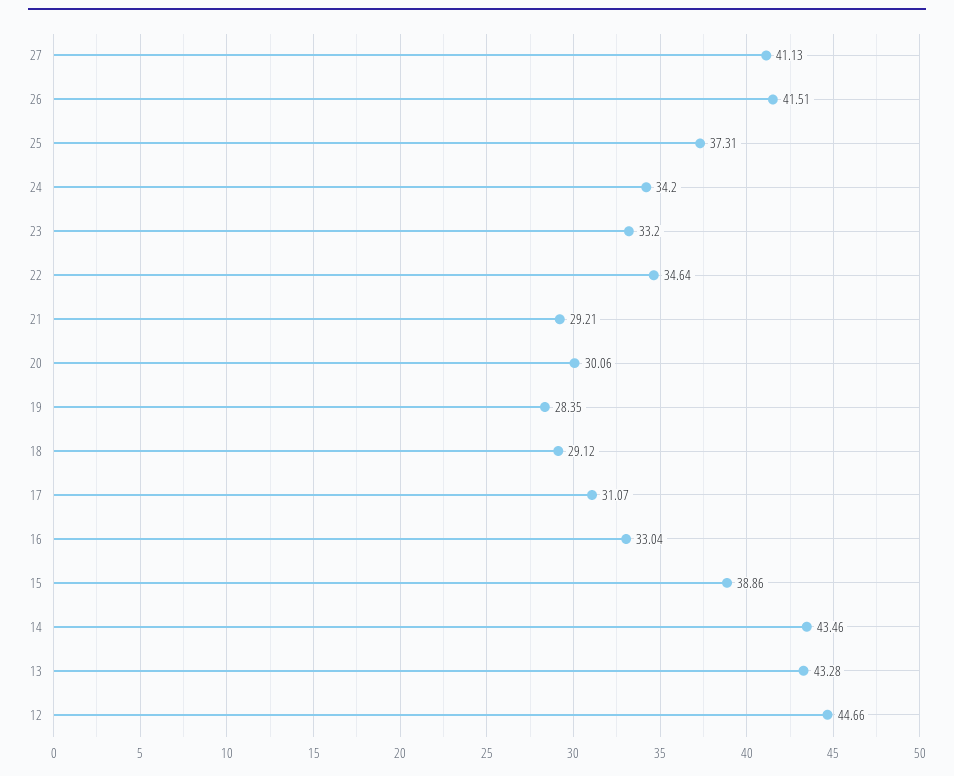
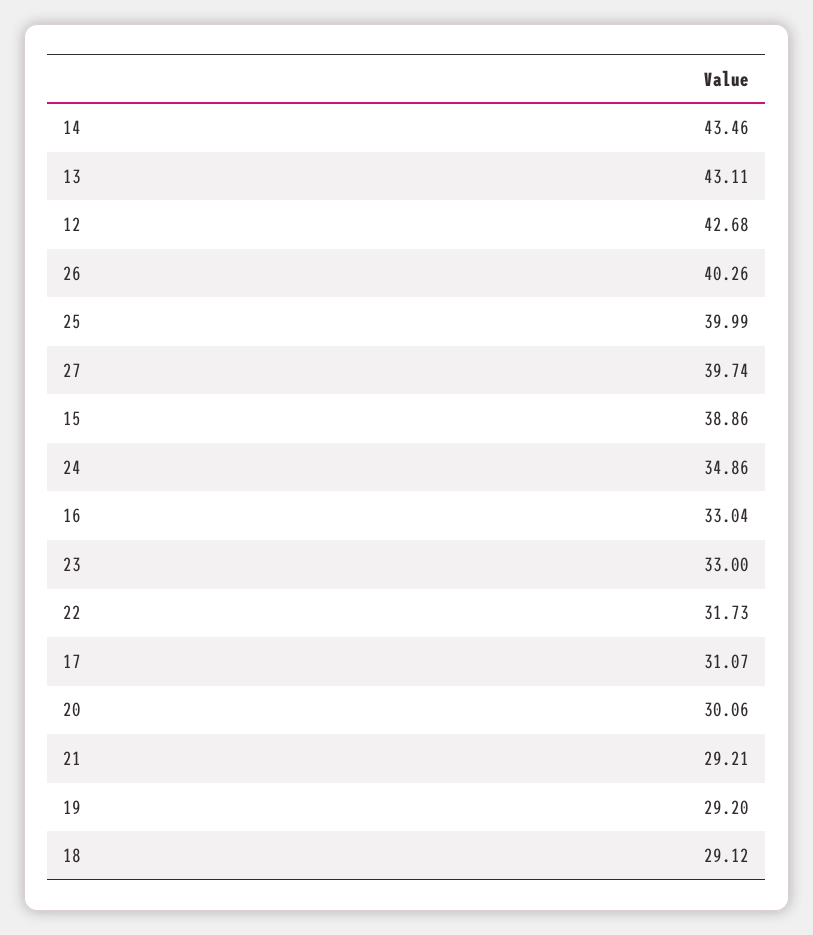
27: 41.13 -> 39.74
26: 41.51 -> 40.26
25: 37.31 -> 39.99
24: 34.2 -> 34.86
23: 33.2 -> 33
22: 34.64 -> 31.73
19: 28.35 -> 29.2
13: 43.28 -> 43.11
12: 44.66 -> 42.68

